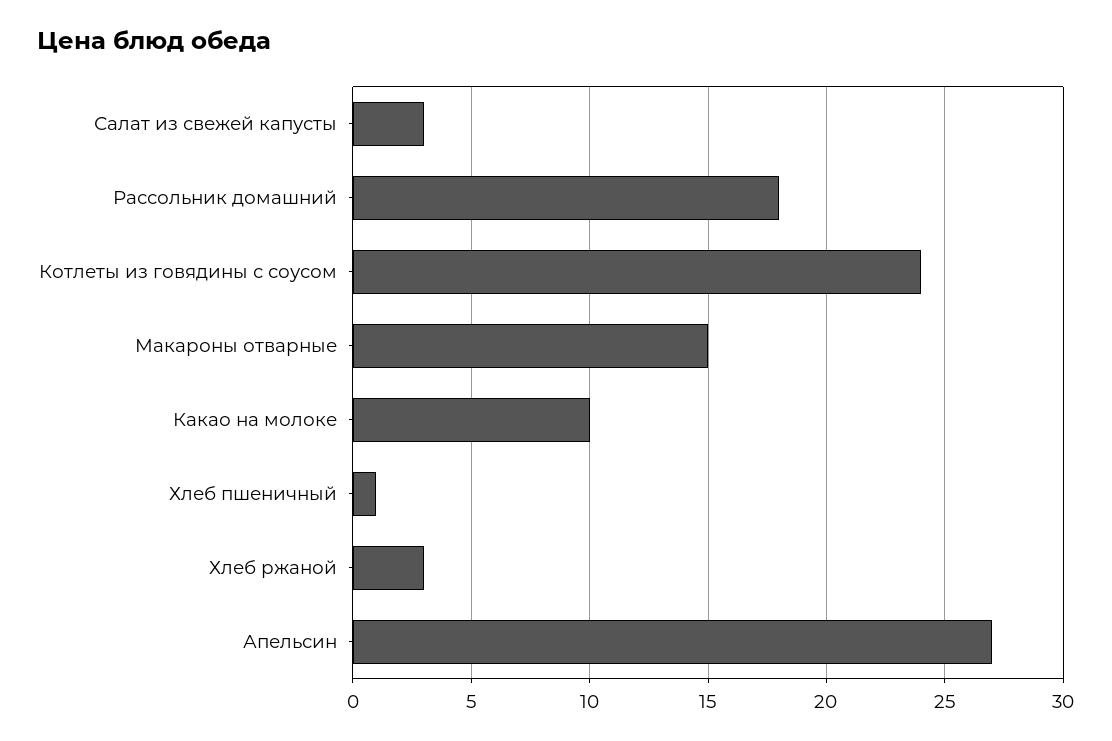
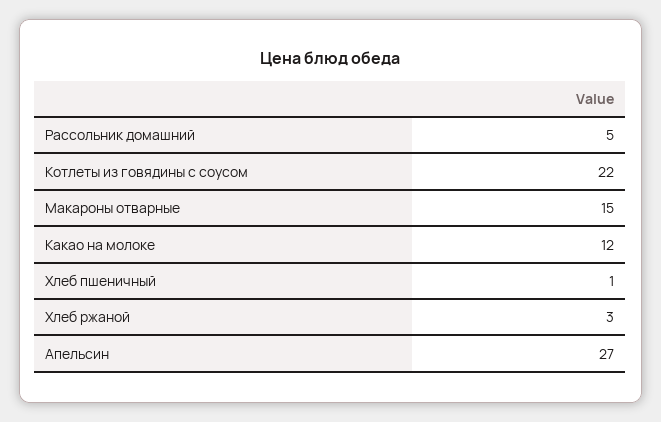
Салат из свежей капусты: 3 -> none
Рассольник домашний: 18 -> 5
Котлеты из говядины с соусом: 24 -> 22
Какао на молоке: 10 -> 12

